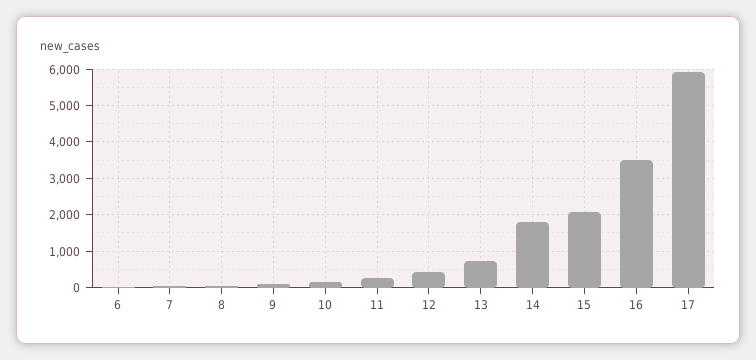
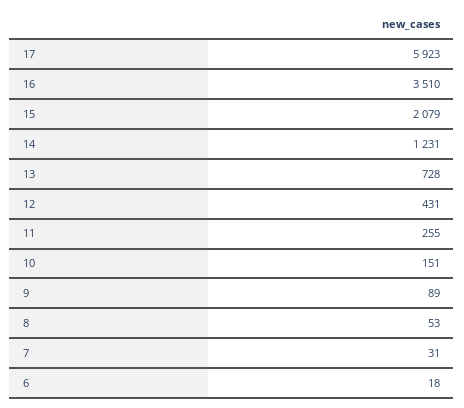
14: 1800 -> 1231

